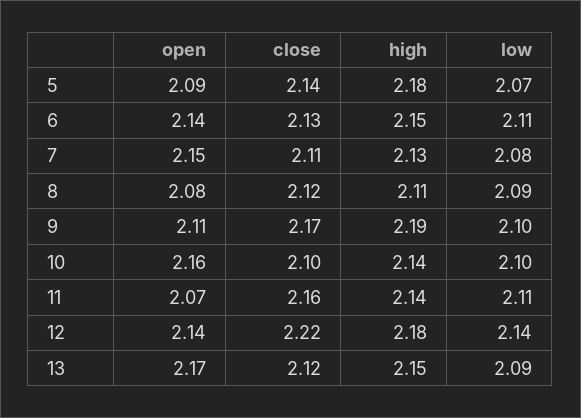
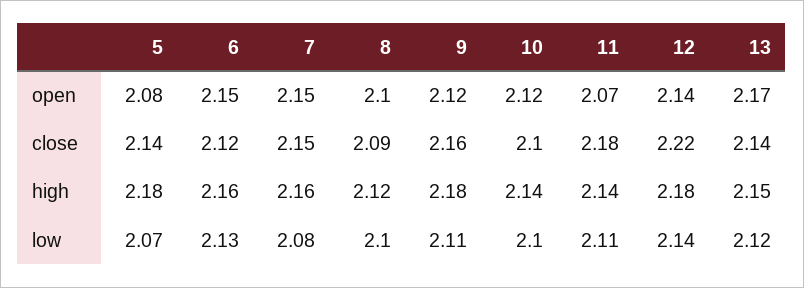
open, 5: 2.09 -> 2.08
open, 6: 2.14 -> 2.15
close, 6: 2.13 -> 2.12
high, 6: 2.15 -> 2.16
low, 6: 2.11 -> 2.13
close, 7: 2.11 -> 2.15
high, 7: 2.13 -> 2.16
open, 8: 2.08 -> 2.1
close, 8: 2.12 -> 2.09
high, 8: 2.11 -> 2.12
low, 8: 2.09 -> 2.1
open, 9: 2.11 -> 2.12
close, 9: 2.17 -> 2.16
high, 9: 2.19 -> 2.18
low, 9: 2.1 -> 2.11
open, 10: 2.16 -> 2.12
close, 11: 2.16 -> 2.18
close, 13: 2.12 -> 2.14
low, 13: 2.09 -> 2.12

